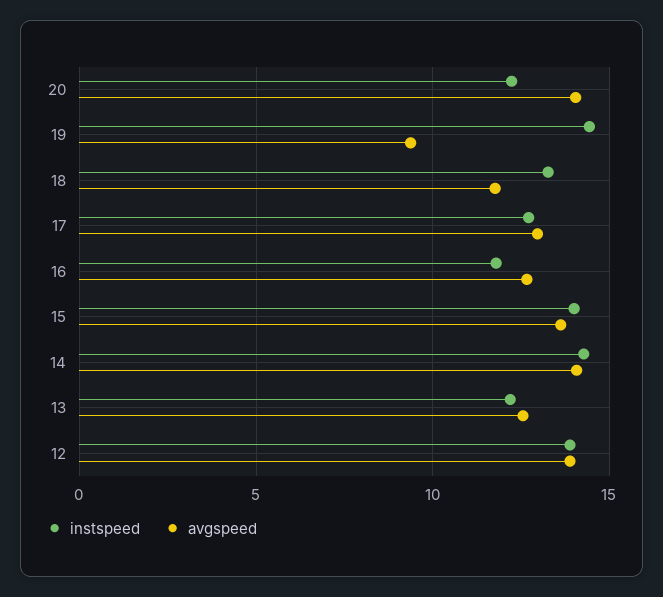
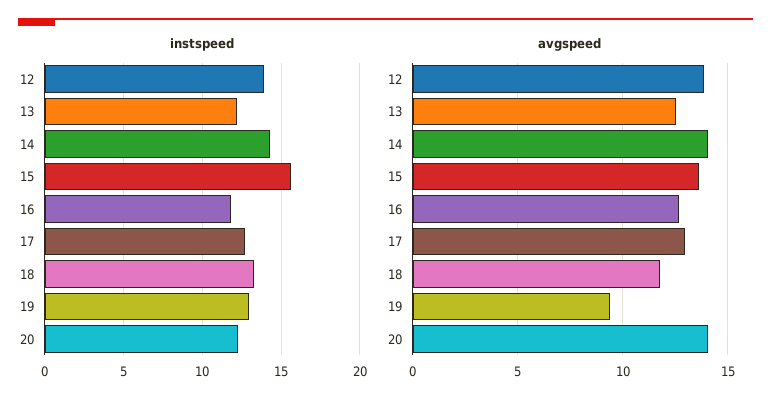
instspeed, 19: 14.5 -> 13
instspeed, 15: 14 -> 15.5

